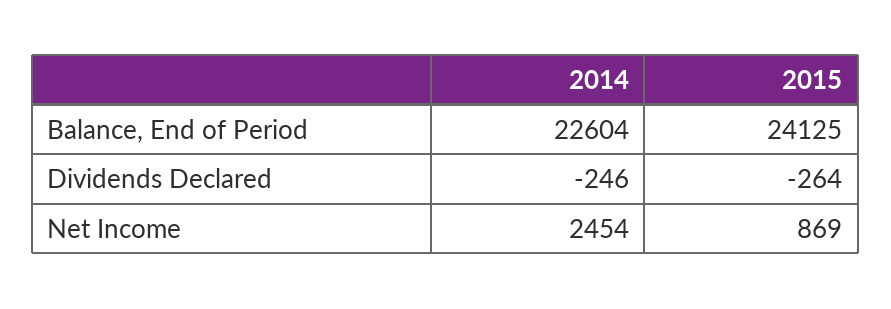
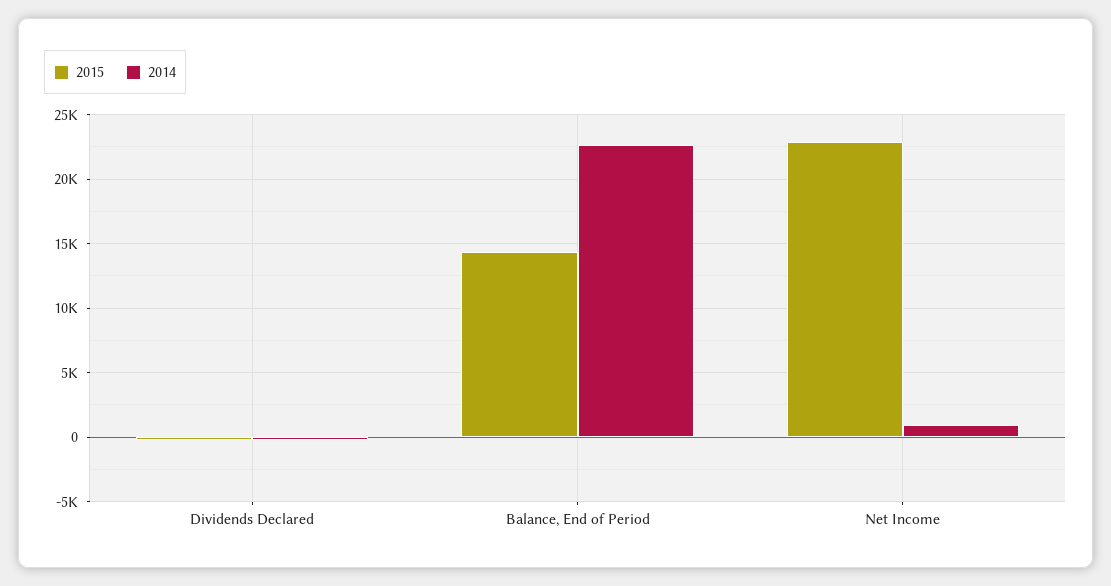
2015, Balance, End of Period: 24125 -> 14500
2014, Net Income: 2454 -> 1000
2015, Net Income: 869 -> 23000

